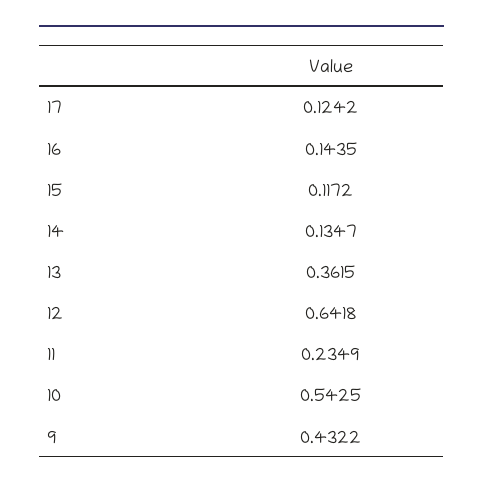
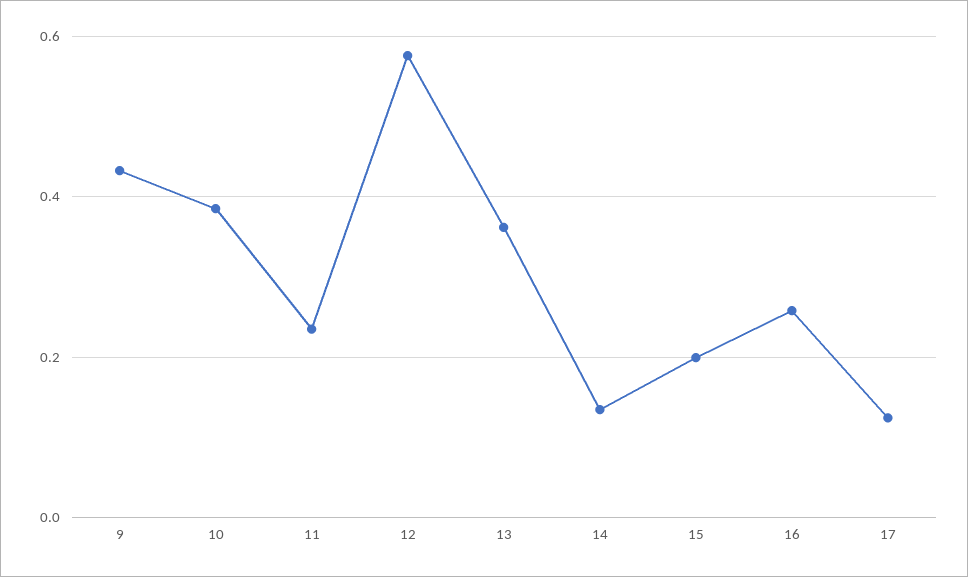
16: 0.1435 -> 0.26
15: 0.1172 -> 0.2
12: 0.6418 -> 0.58
10: 0.5425 -> 0.38

